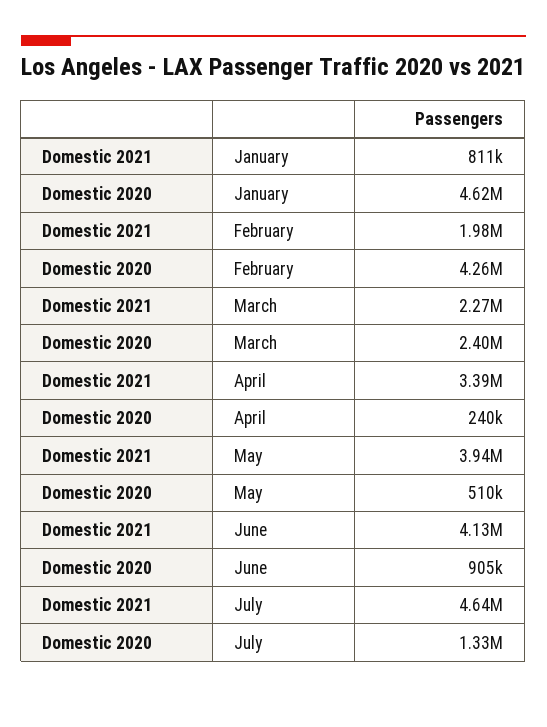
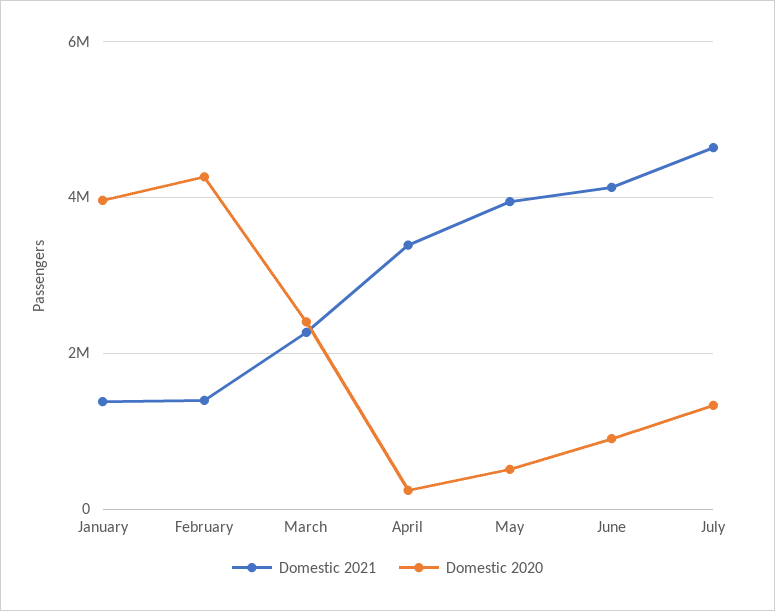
Domestic 2021, January: 811000 -> 1400000
Domestic 2020, January: 4620000 -> 4000000
Domestic 2021, February: 1980000 -> 1400000

